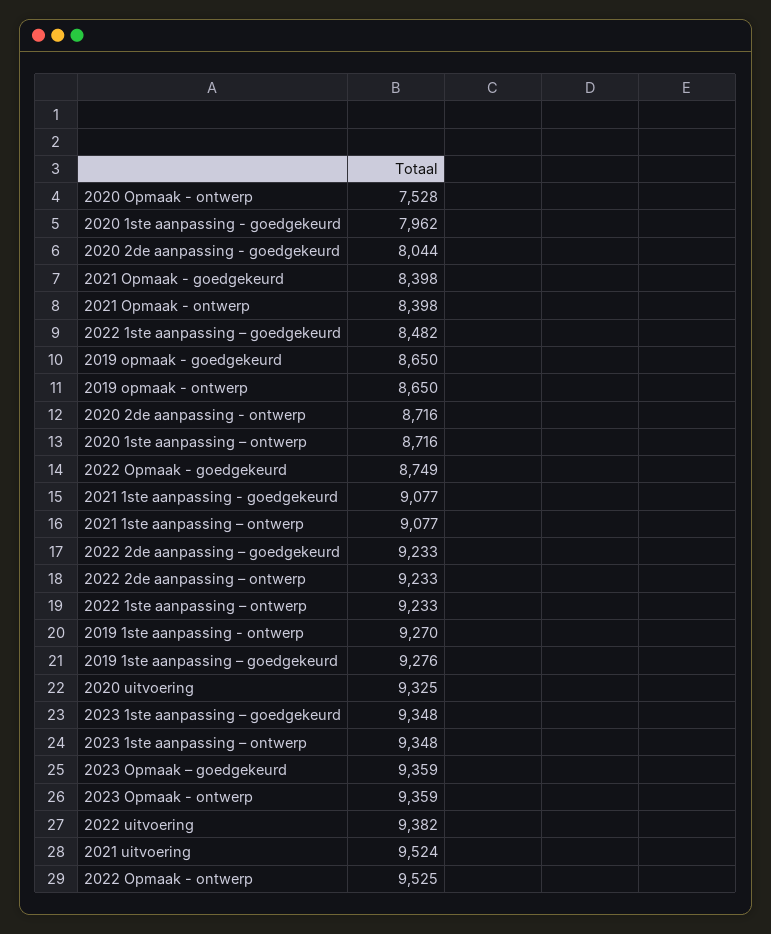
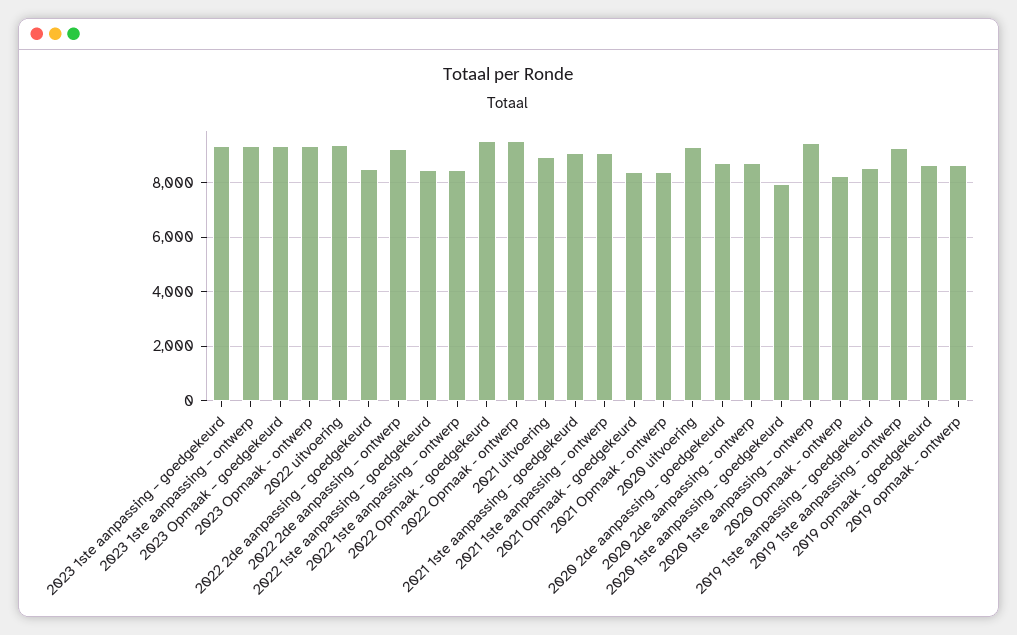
2020 Opmaak - ontwerp: 7528 -> 8250
2020 2de aanpassing - goedgekeurd: 8044 -> 8750
2020 1ste aanpassing – ontwerp: 8716 -> 9500
2022 Opmaak - goedgekeurd: 8749 -> 9500
2022 2de aanpassing – goedgekeurd: 9233 -> 8500
2022 1ste aanpassing – ontwerp: 9233 -> 8500
2019 1ste aanpassing – goedgekeurd: 9276 -> 8500
2021 uitvoering: 9524 -> 9000

